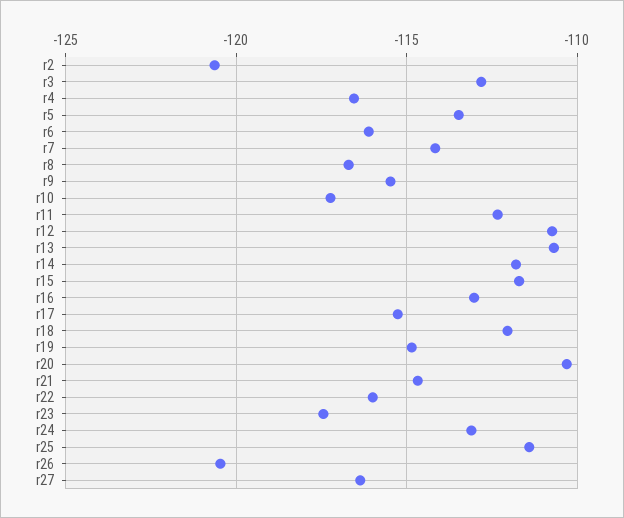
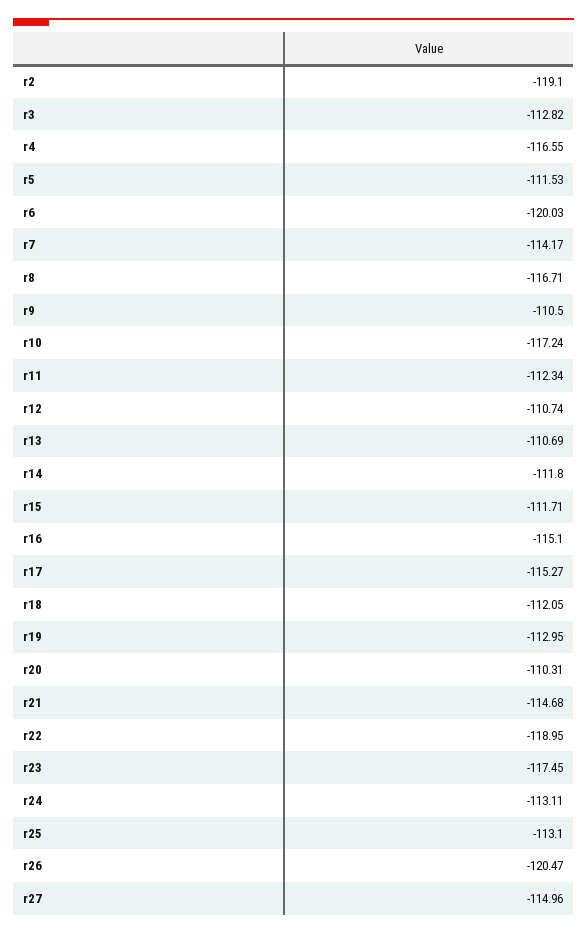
r2: -120.5 -> -119.1
r5: -113.5 -> -111.53
r6: -116 -> -120.03
r9: -115.5 -> -110.5
r16: -113 -> -115.1
r19: -115 -> -112.95
r22: -116 -> -118.95
r25: -111.5 -> -113.1
r27: -116.5 -> -114.96

